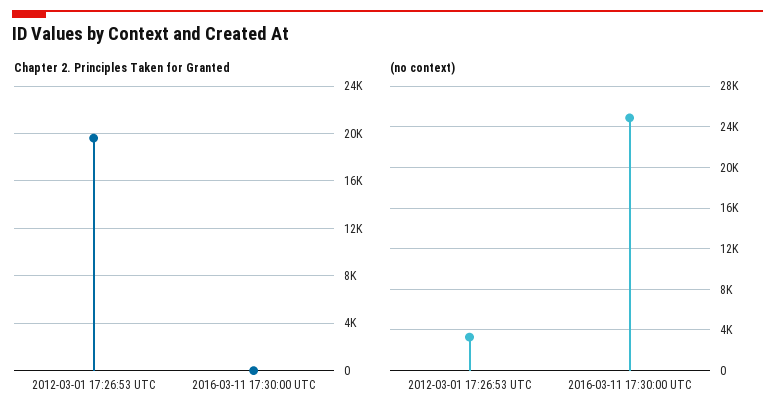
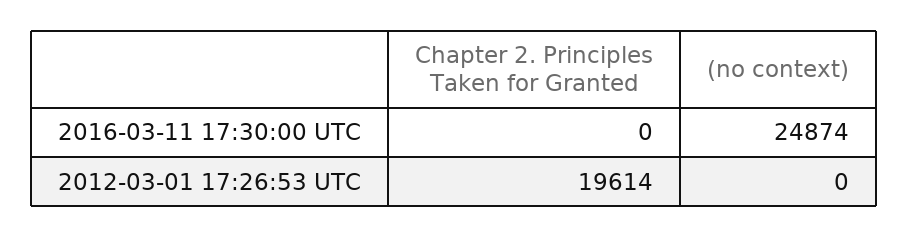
(no context), 2012-03-01 17:26:53 UTC: 3000 -> 0

